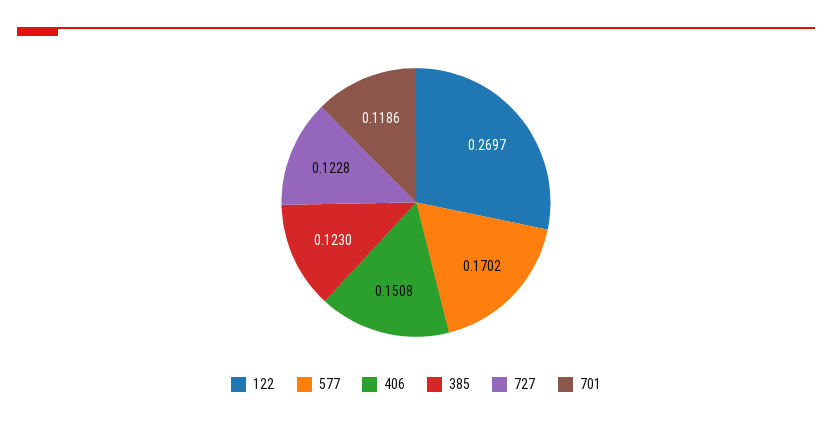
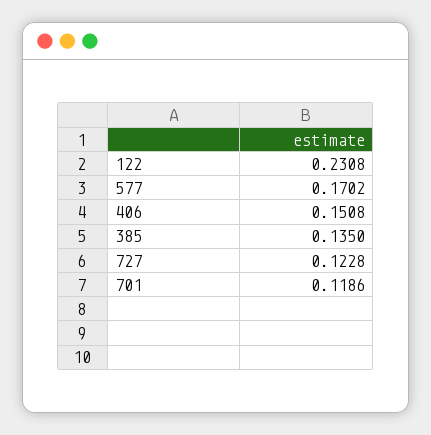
122: 0.2697 -> 0.2308
385: 0.123 -> 0.135

